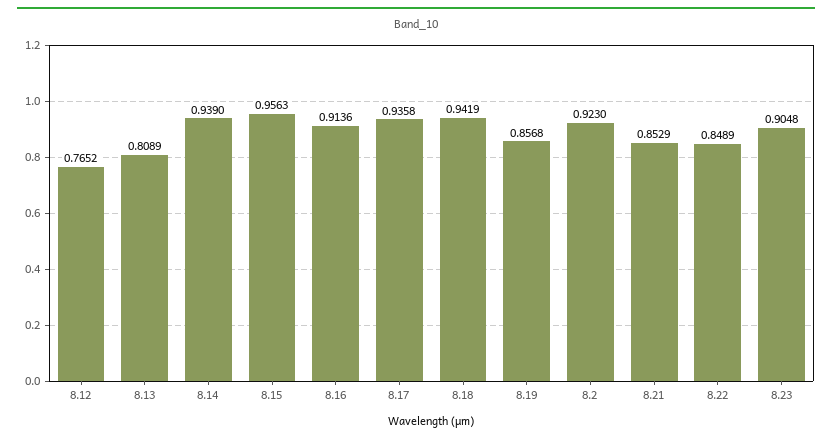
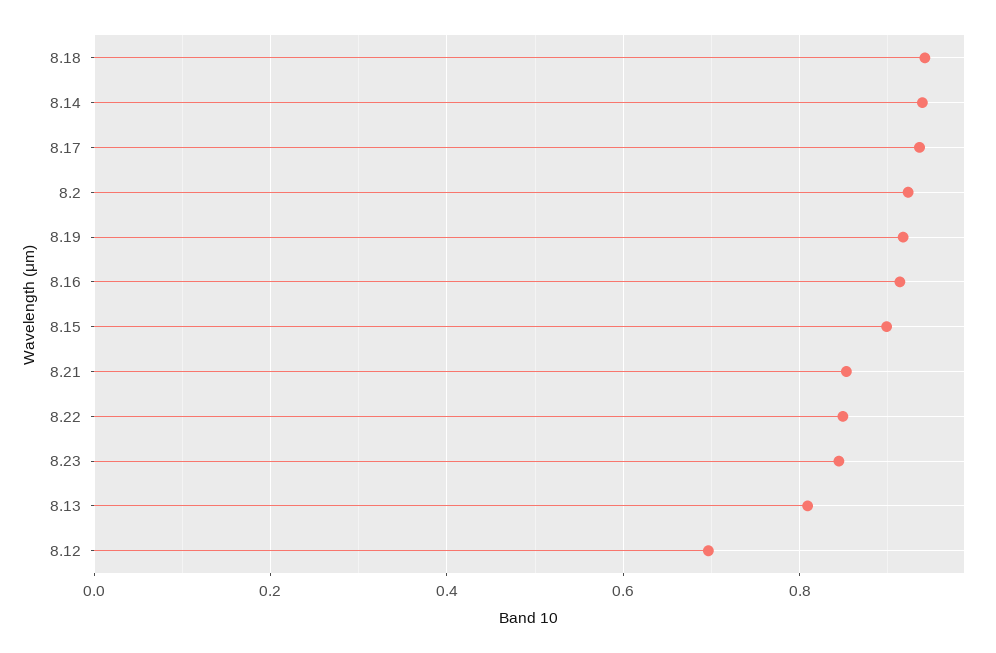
8.12: 0.7652 -> 0.7
8.15: 0.9563 -> 0.9
8.19: 0.8568 -> 0.92
8.23: 0.9048 -> 0.84

